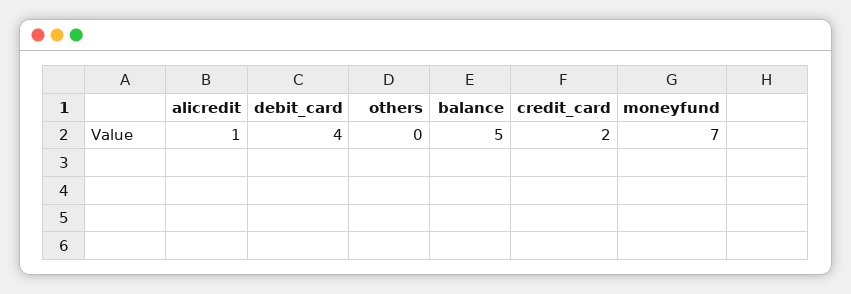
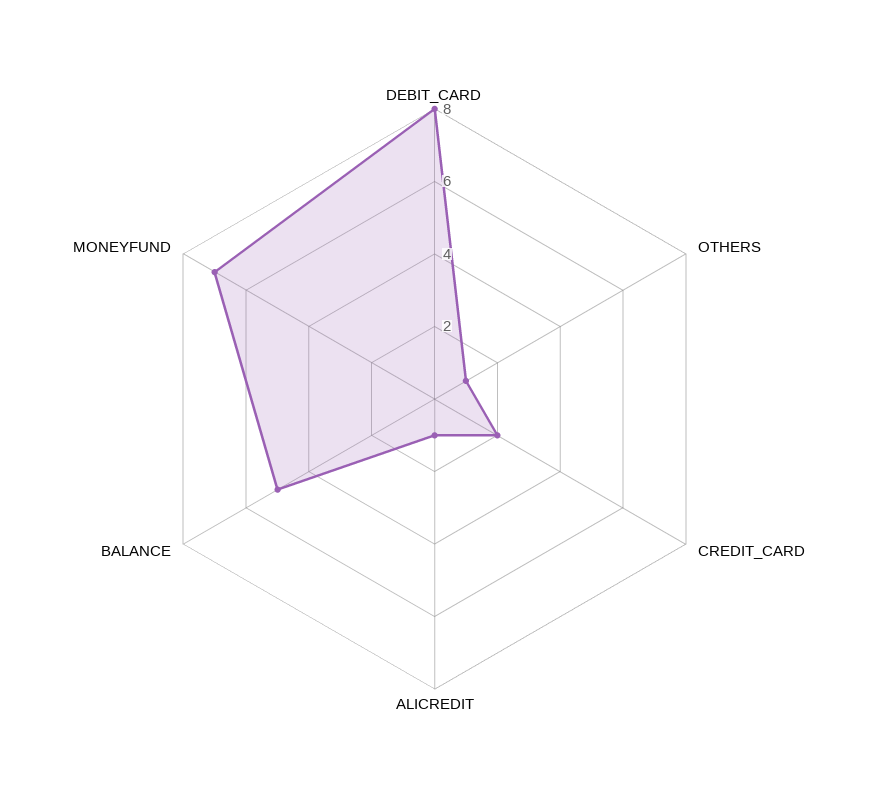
debit_card: 4 -> 8
others: 0 -> 1

